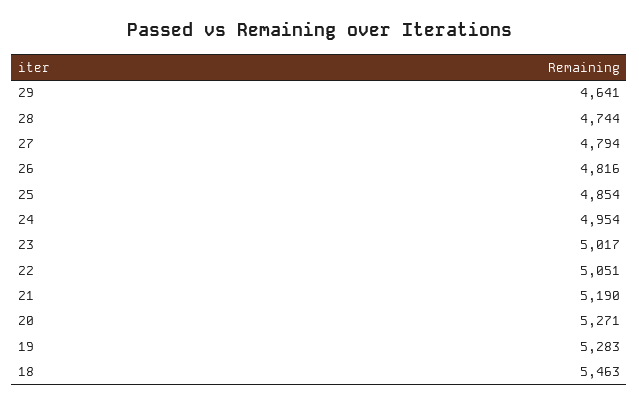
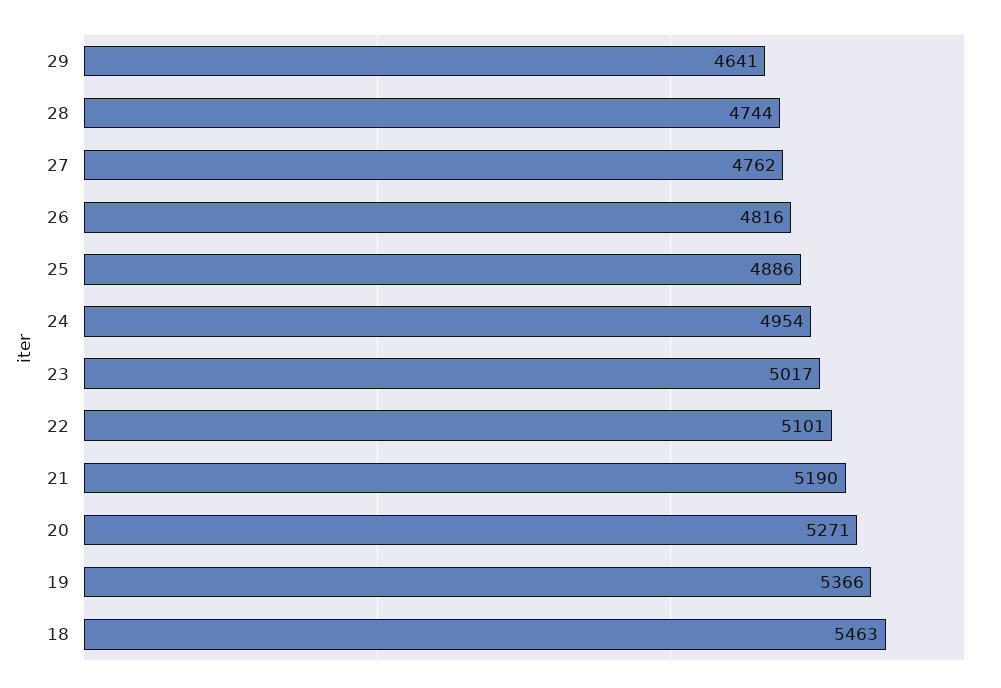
27: 4794 -> 4762
25: 4854 -> 4886
22: 5051 -> 5101
19: 5283 -> 5366

